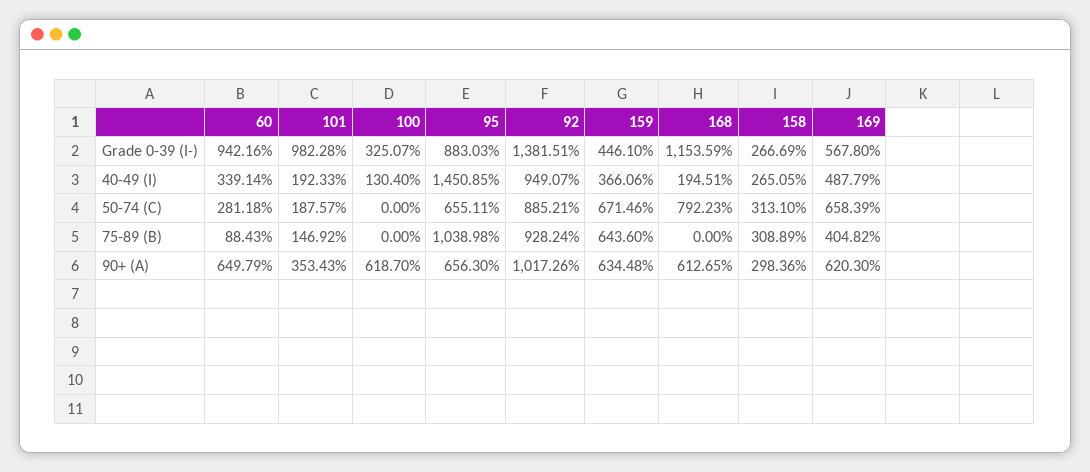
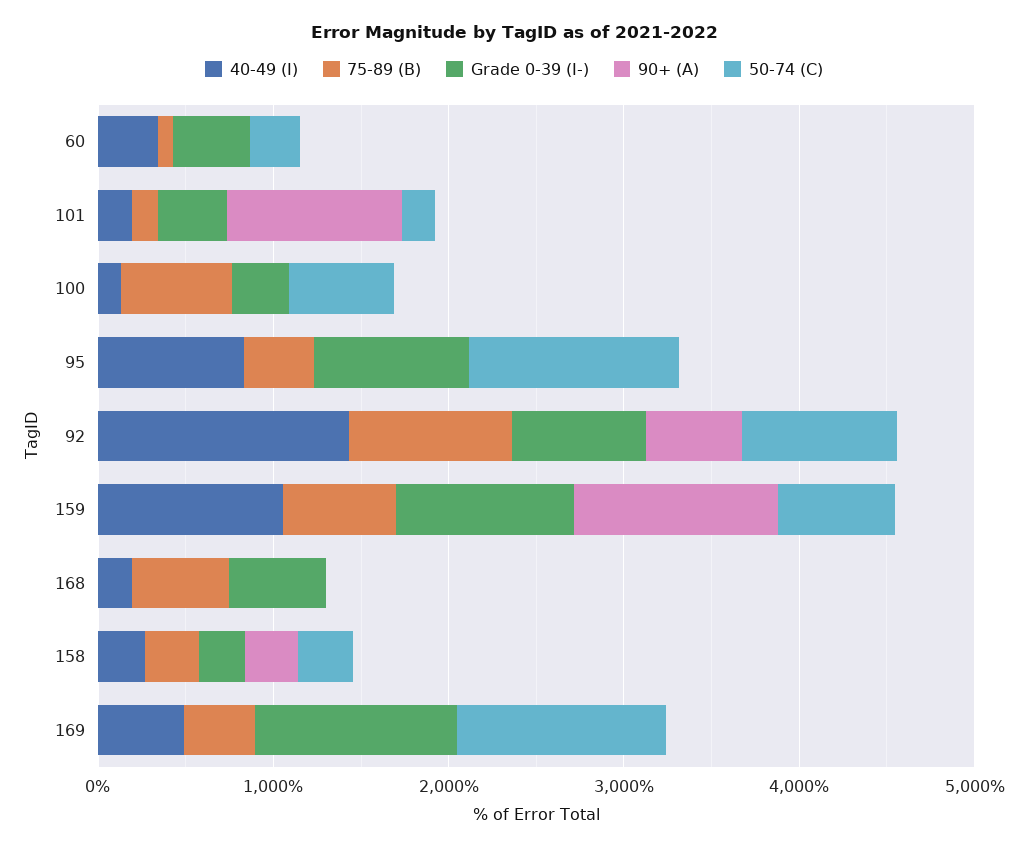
Grade 0-39 (I-), 60: 942.16 -> 400
Grade 0-39 (I-), 101: 982.28 -> 400
Grade 0-39 (I-), 92: 1381.51 -> 800
Grade 0-39 (I-), 159: 446.1 -> 1000
Grade 0-39 (I-), 168: 1153.59 -> 600
Grade 0-39 (I-), 169: 567.8 -> 1200
40-49 (I), 95: 1450.85 -> 800
40-49 (I), 92: 949.07 -> 1400
40-49 (I), 159: 366.06 -> 1000
50-74 (C), 100: 0 -> 600
50-74 (C), 95: 655.11 -> 1200
50-74 (C), 168: 792.23 -> 0
50-74 (C), 169: 658.39 -> 1200
75-89 (B), 100: 0 -> 600
75-89 (B), 95: 1038.98 -> 400
75-89 (B), 168: 0 -> 600
90+ (A), 60: 649.79 -> 0
90+ (A), 101: 353.43 -> 1000
90+ (A), 100: 618.7 -> 0
90+ (A), 95: 656.3 -> 0
90+ (A), 92: 1017.26 -> 600
90+ (A), 159: 634.48 -> 1200
90+ (A), 168: 612.65 -> 0
90+ (A), 169: 620.3 -> 0

